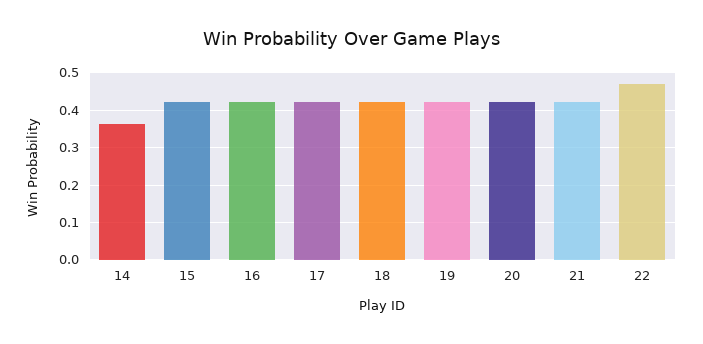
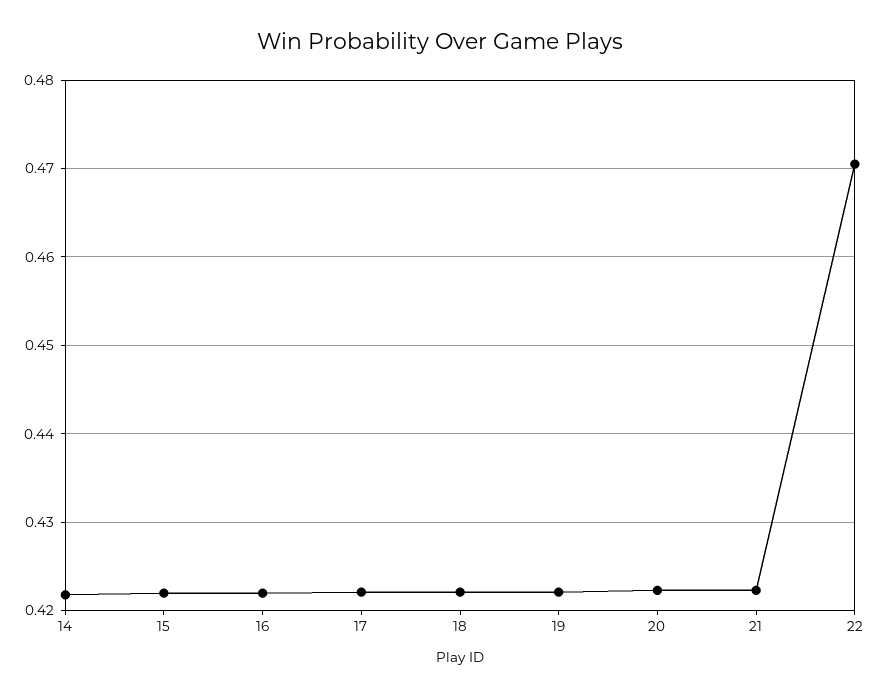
14: 0.36 -> 0.422

